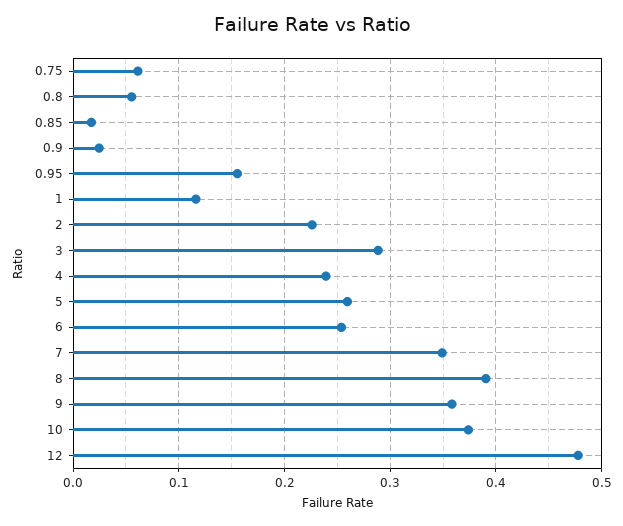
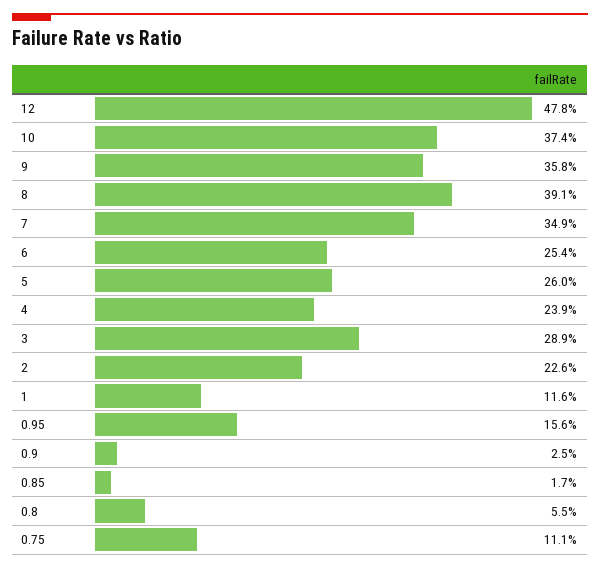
0.75: 0.06 -> 0.111

